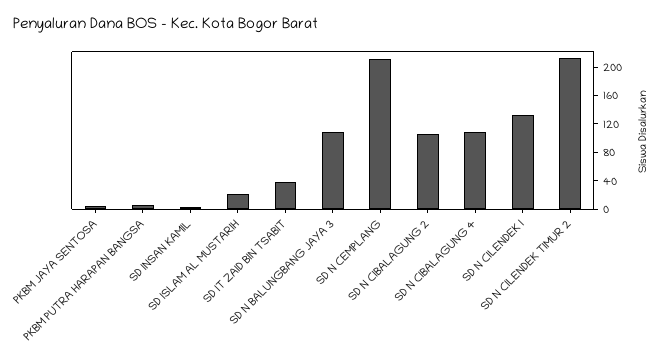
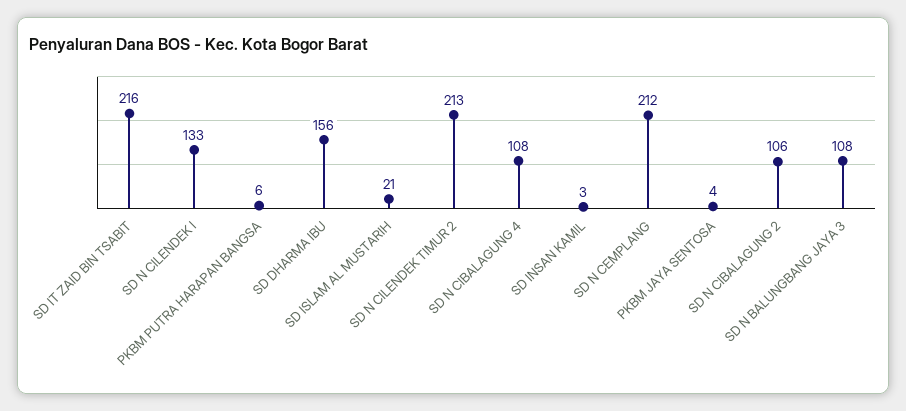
SD IT ZAID BIN TSABIT: 40 -> 216
SD DHARMA IBU: none -> 156

